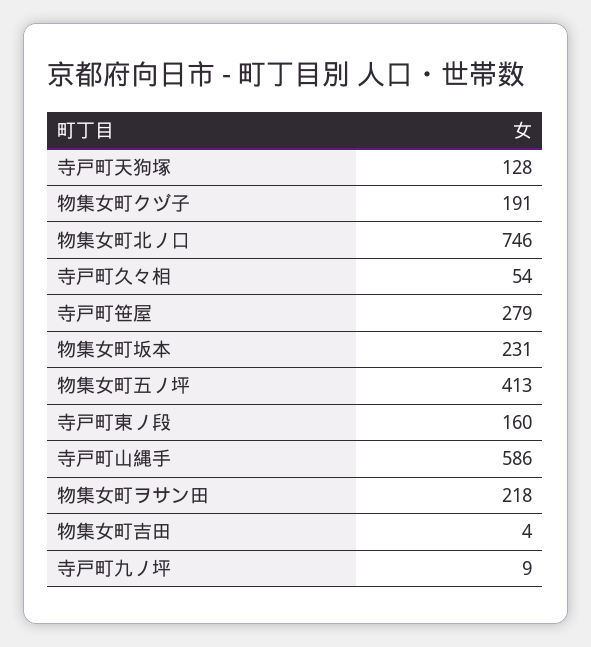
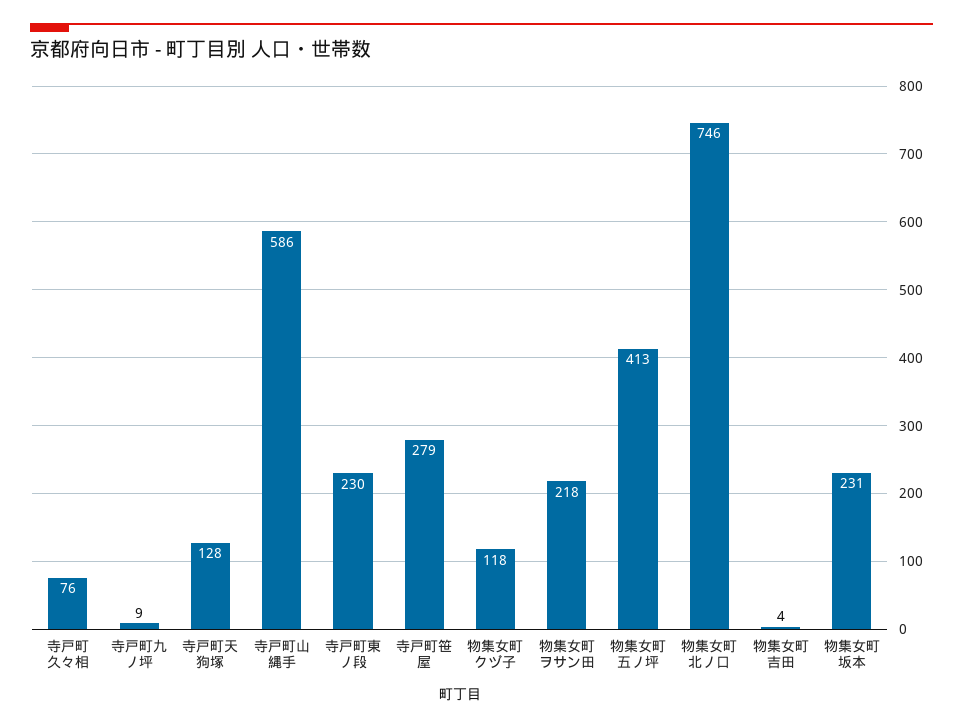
物集女町クヅ子: 191 -> 118
寺戸町久々相: 54 -> 76
寺戸町東ノ段: 160 -> 230

